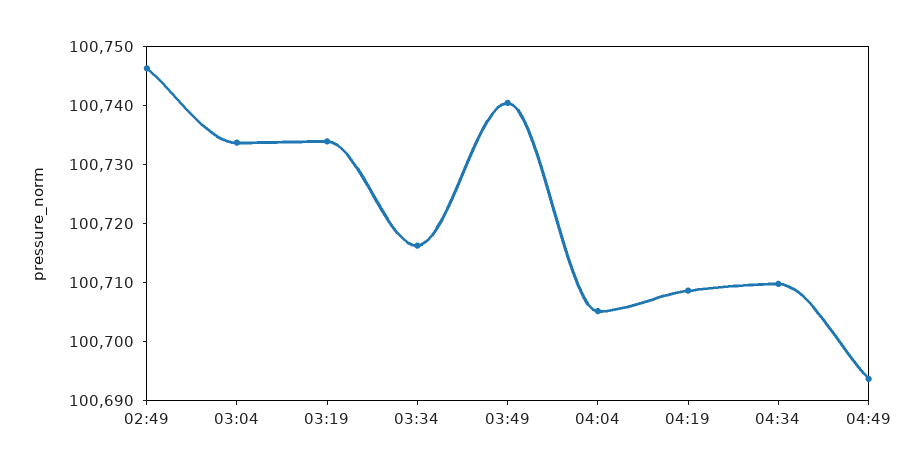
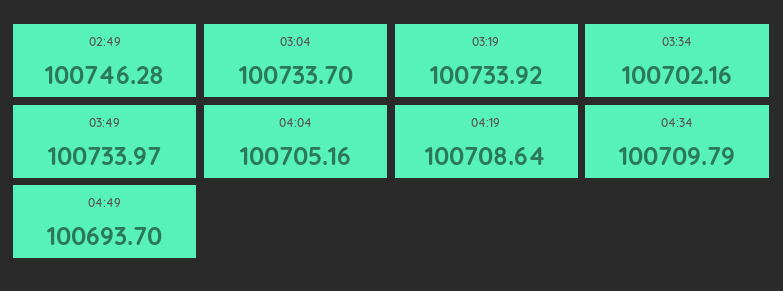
03:34: 100716 -> 100702.16
03:49: 100740 -> 100733.97

